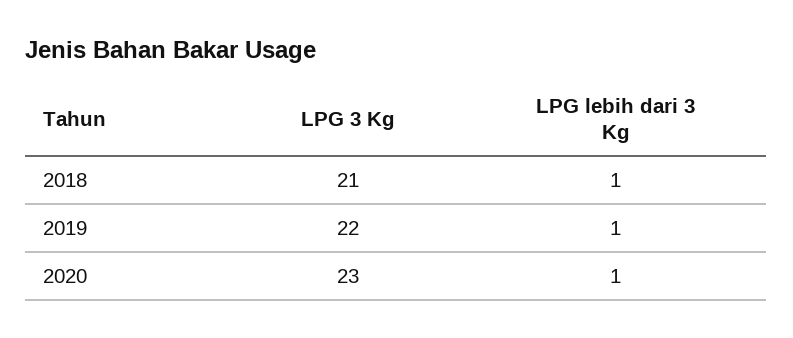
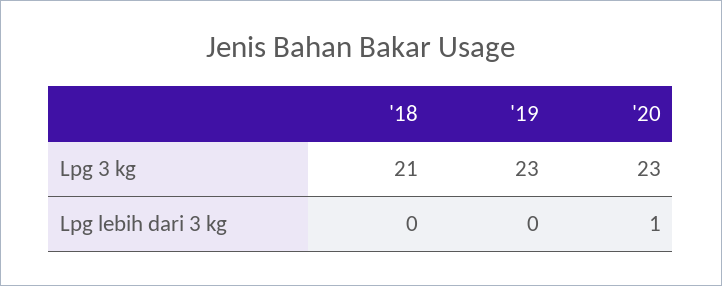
LPG lebih dari 3 Kg, 2018: 1 -> 0
LPG 3 Kg, 2019: 22 -> 23
LPG lebih dari 3 Kg, 2019: 1 -> 0

